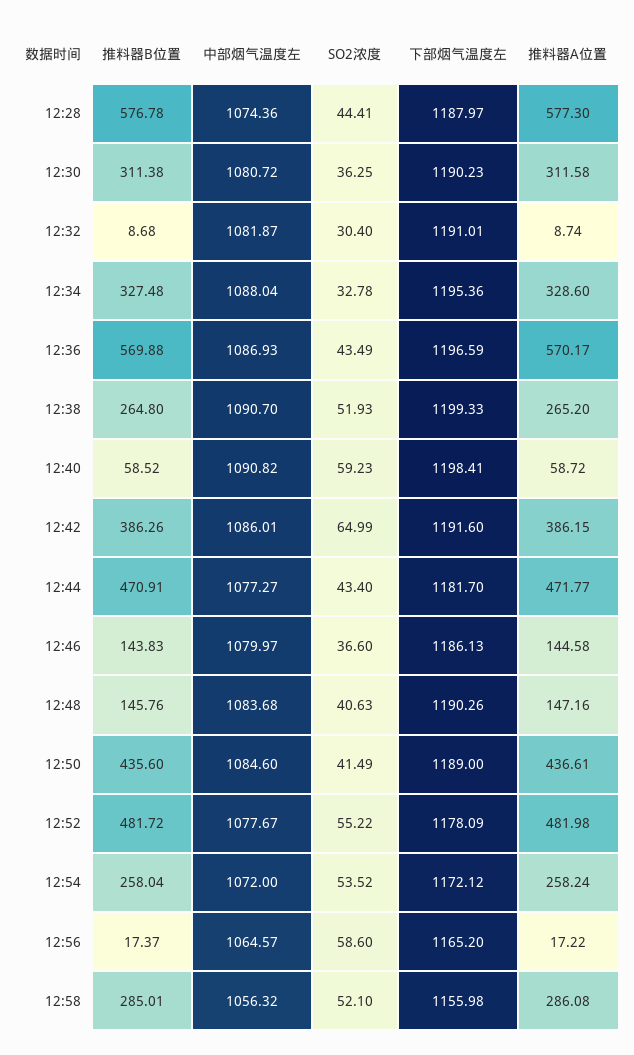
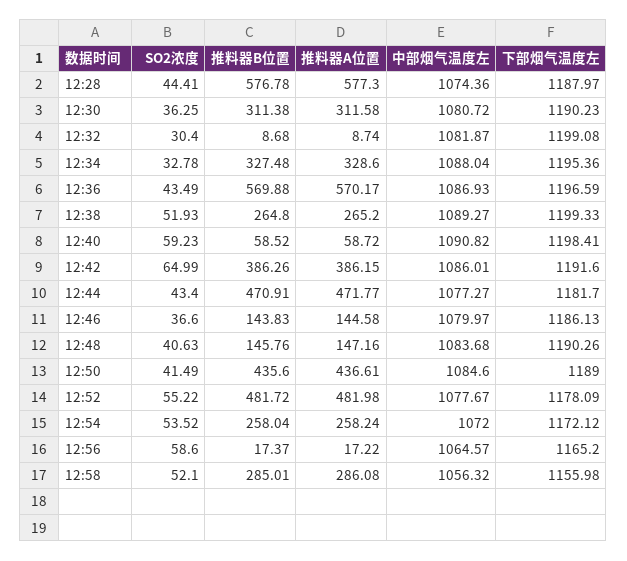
下部烟气温度左, 12:32: 1191.01 -> 1199.08
中部烟气温度左, 12:38: 1090.7 -> 1089.27

